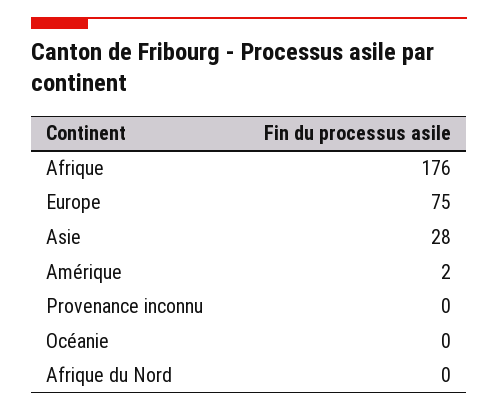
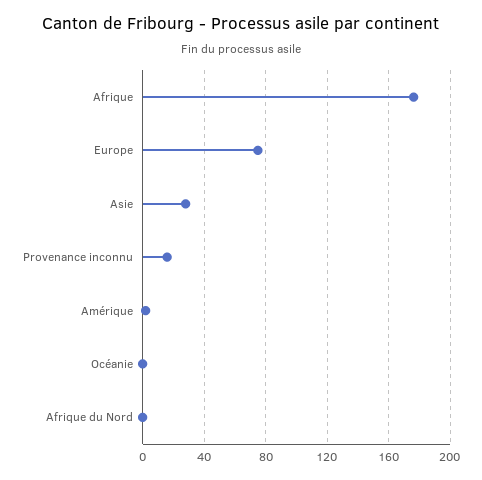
Provenance inconnu: 0 -> 15

